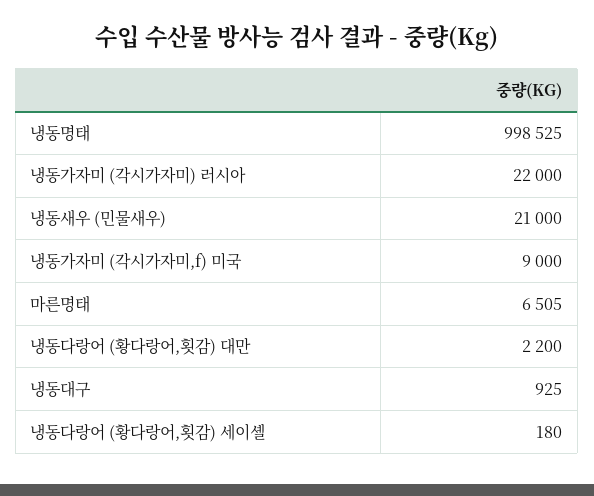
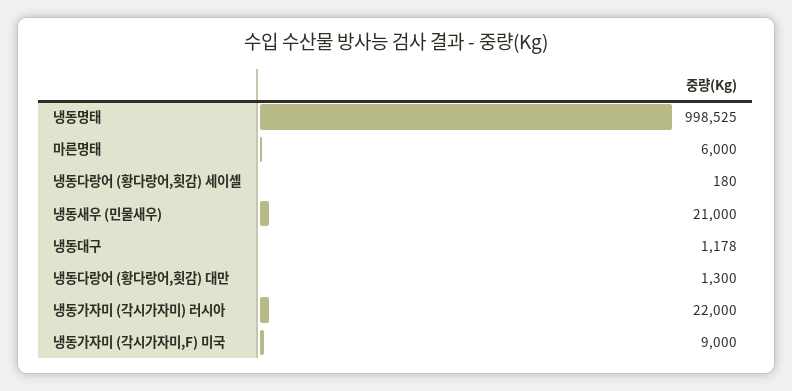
마른명태: 6505 -> 6000
냉동다랑어 (황다랑어,횟감) 대만: 2200 -> 1300
냉동대구: 925 -> 1178

